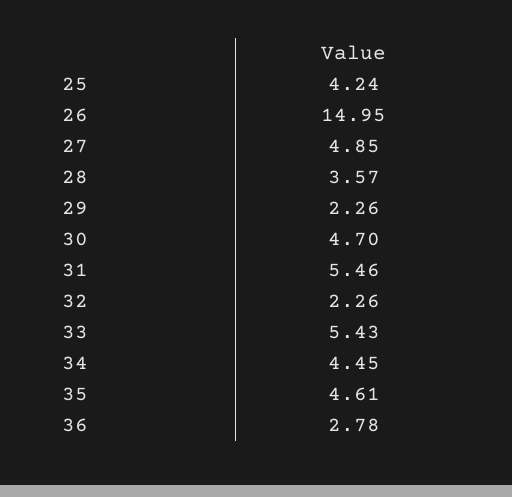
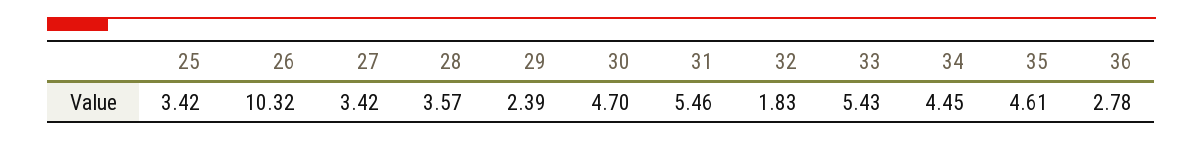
25: 4.24 -> 3.42
26: 14.95 -> 10.32
27: 4.85 -> 3.42
29: 2.26 -> 2.39
32: 2.26 -> 1.83

